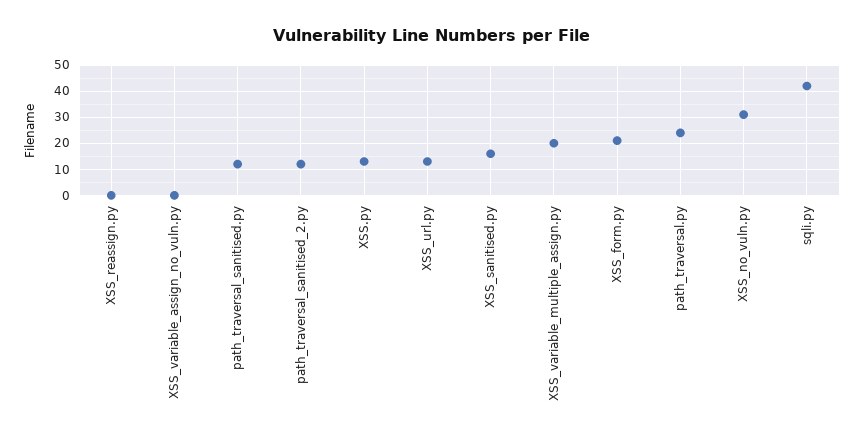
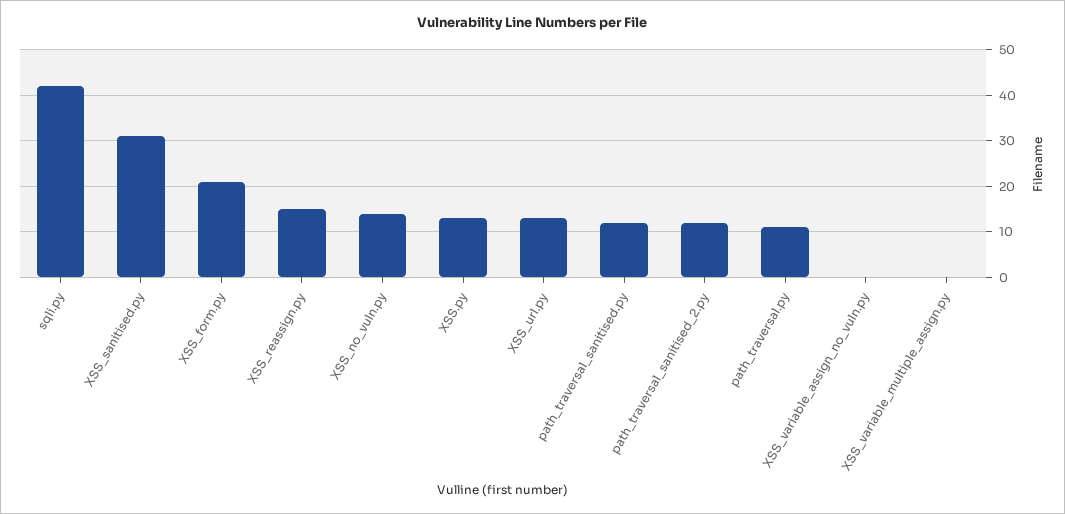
XSS_reassign.py: 0 -> 15
XSS_sanitised.py: 15 -> 30
XSS_variable_multiple_assign.py: 20 -> 0
path_traversal.py: 25 -> 10
XSS_no_vuln.py: 30 -> 15

